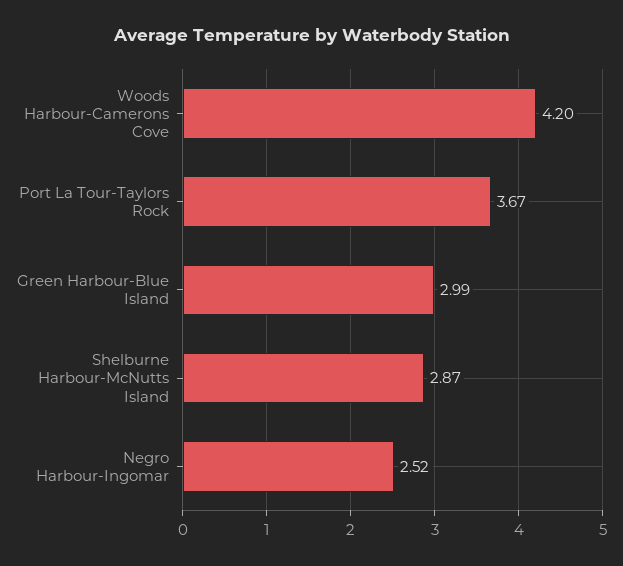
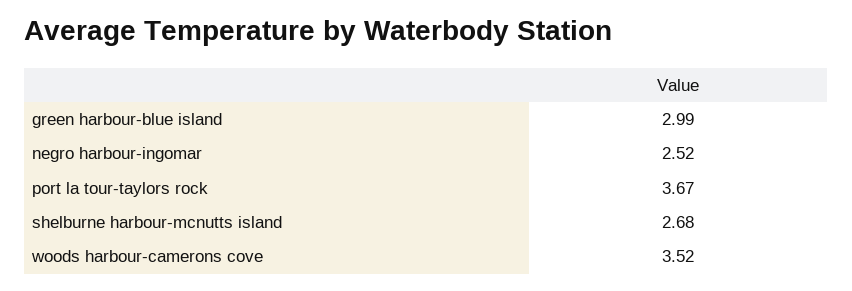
Woods Harbour-Camerons Cove: 4.2 -> 3.52
Shelburne Harbour-McNutts Island: 2.87 -> 2.68

